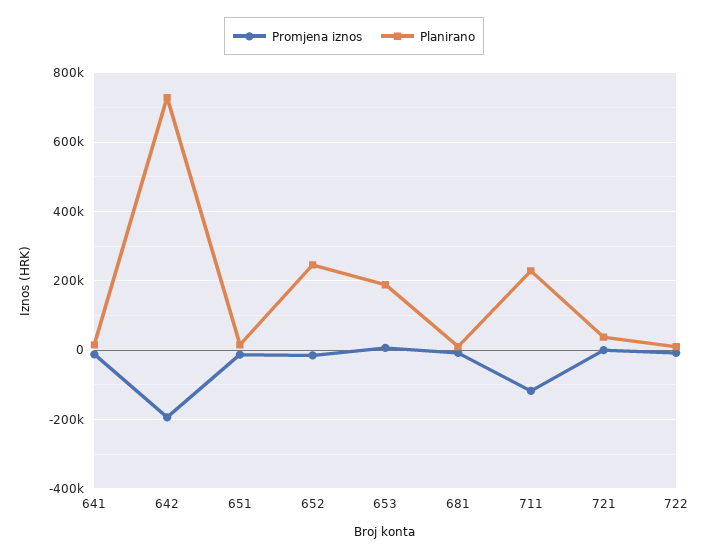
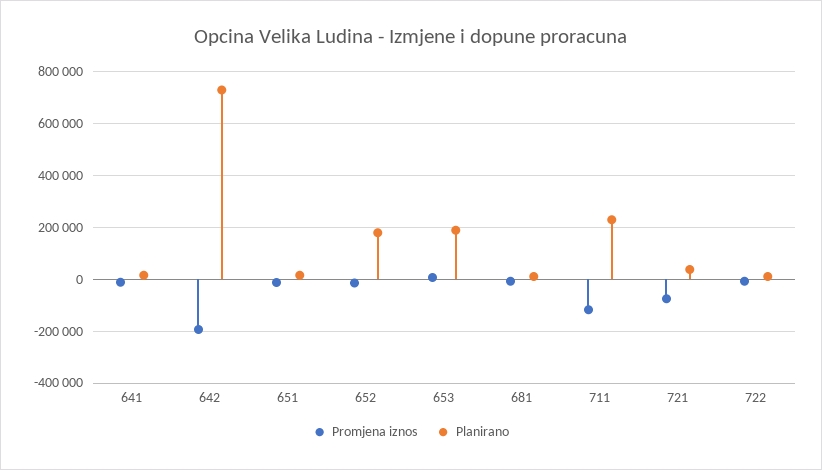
Planirano, 652: 240000 -> 175000
Promjena iznos, 721: 0 -> -75000

